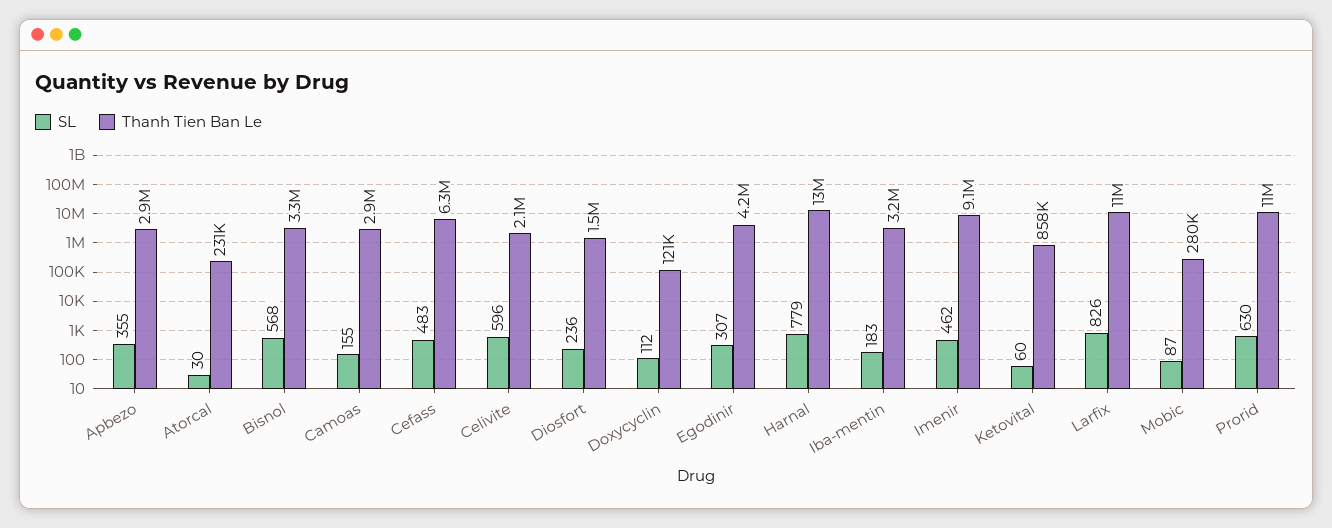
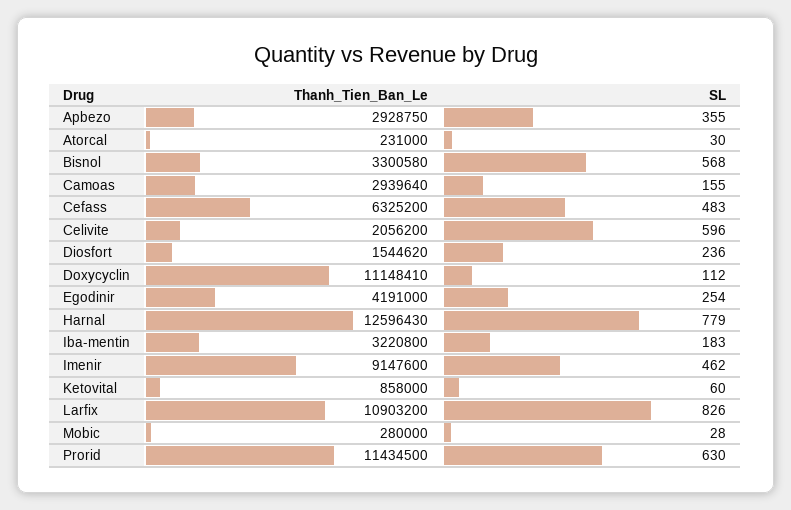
Thanh Tien Ban Le, Doxycyclin: 121000 -> 11148410
SL, Egodinir: 307 -> 254
SL, Mobic: 87 -> 28

